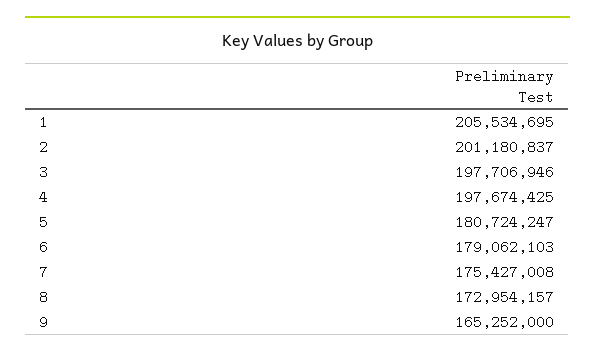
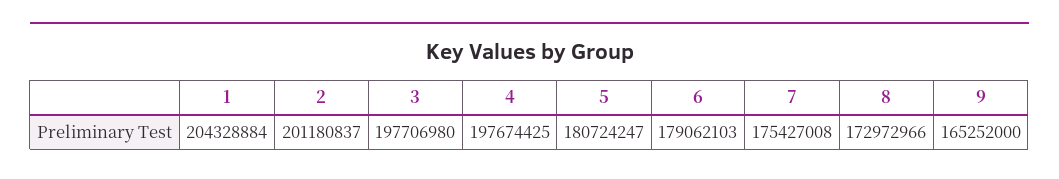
1: 205534695 -> 204328884
3: 197706946 -> 197706980
8: 172954157 -> 172972966

